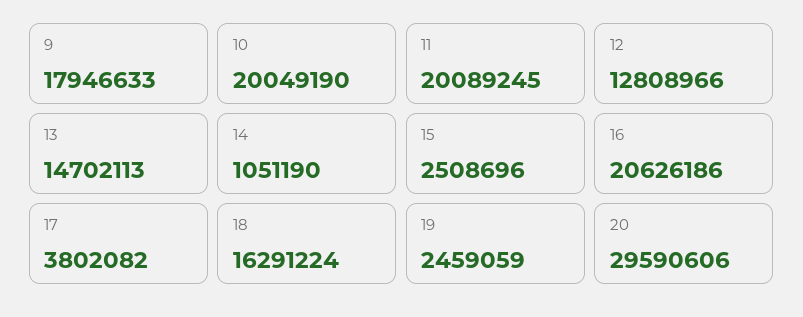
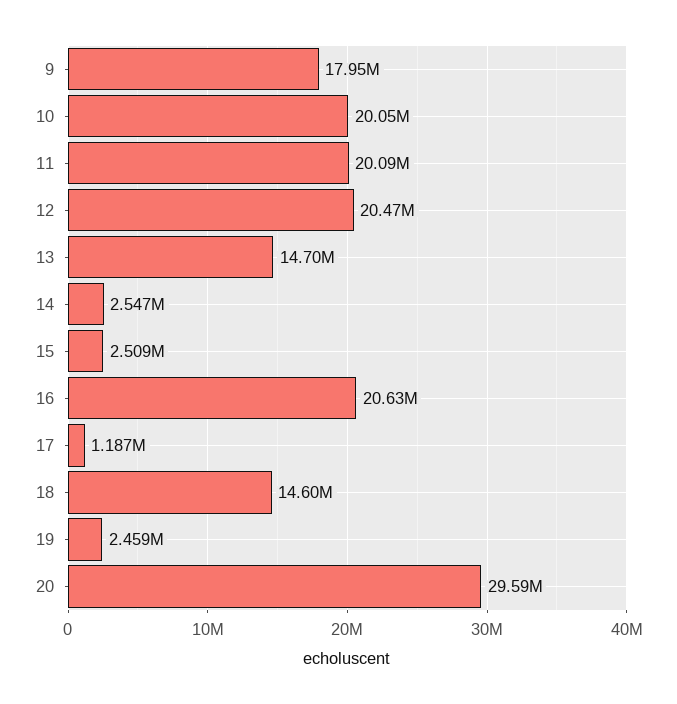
12: 12808966 -> 20470000
14: 1051190 -> 2547000
17: 3802082 -> 1187000
18: 16291224 -> 14600000

